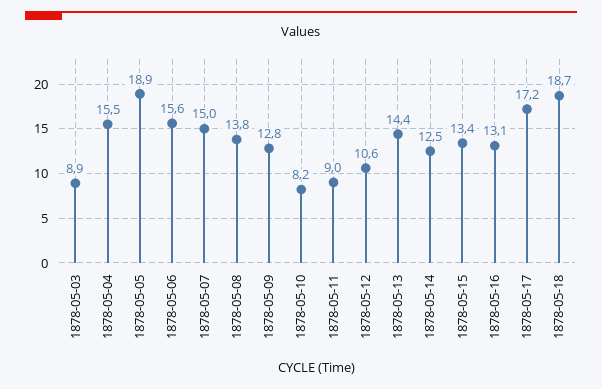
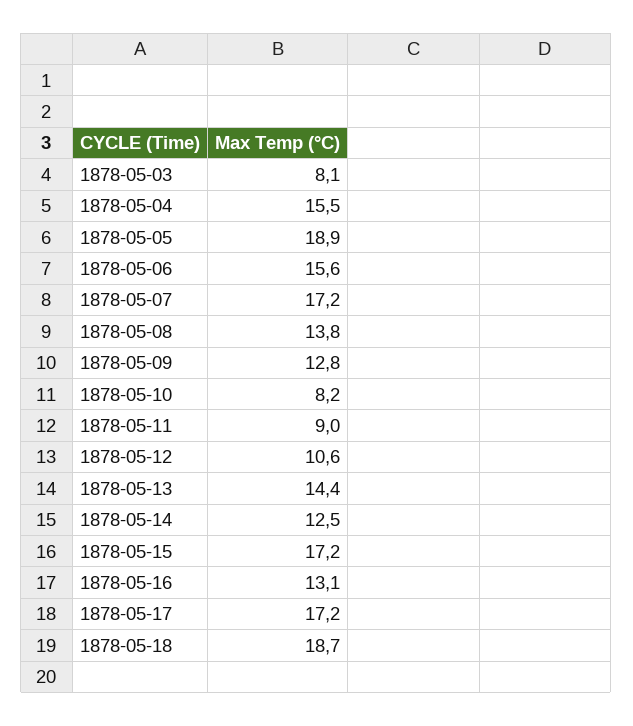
1878-05-03: 8.9 -> 8.1
1878-05-07: 15 -> 17.2
1878-05-15: 13.4 -> 17.2

